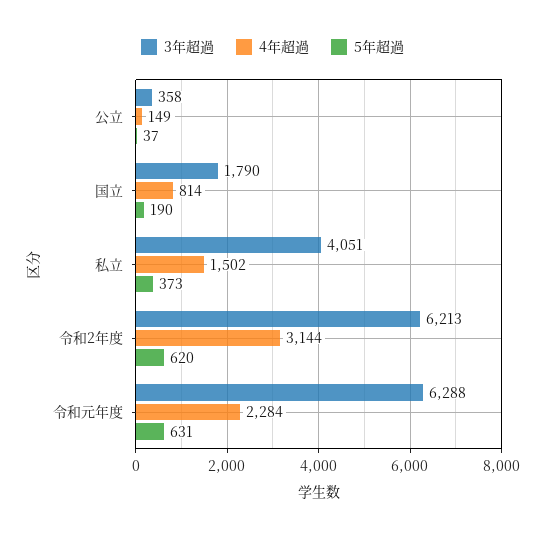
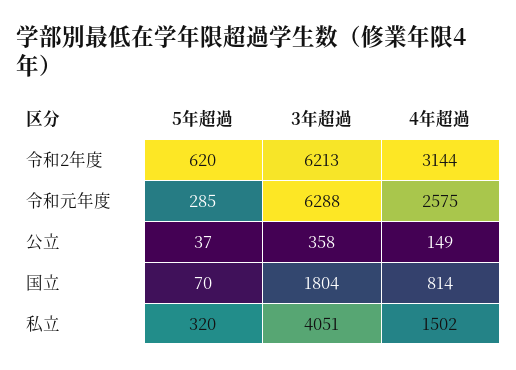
3年超過, 国立: 1790 -> 1804
5年超過, 国立: 190 -> 70
5年超過, 私立: 373 -> 320
4年超過, 令和元年度: 2284 -> 2575
5年超過, 令和元年度: 631 -> 285

